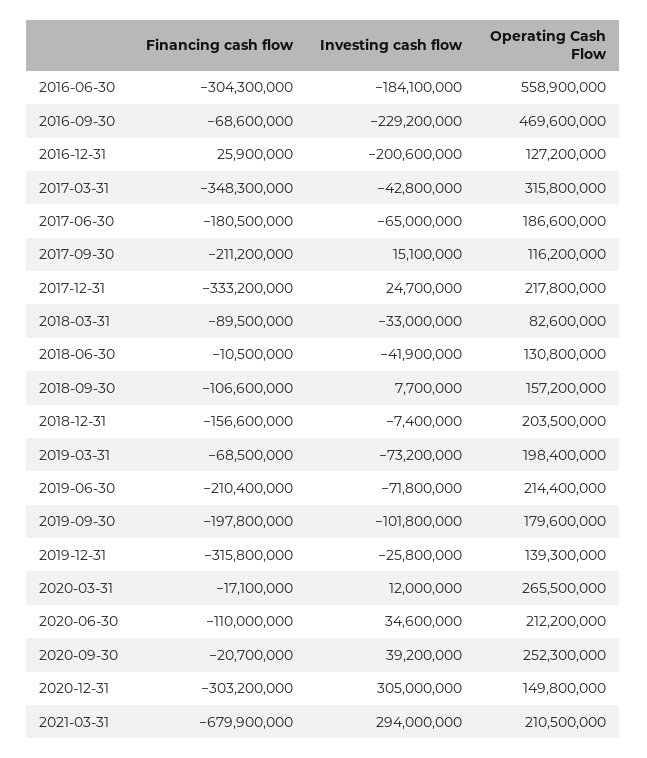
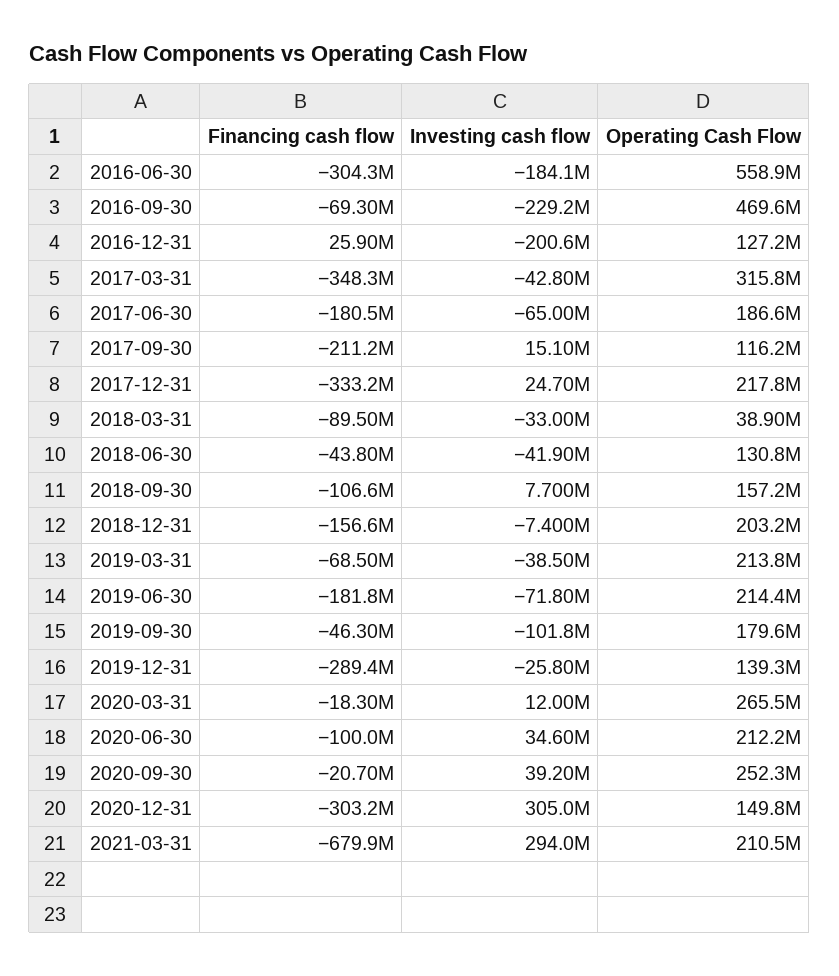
Financing cash flow, 2016-09-30: -68600000 -> -69300000
Operating Cash Flow, 2018-03-31: 82600000 -> 38900000
Financing cash flow, 2018-06-30: -10500000 -> -43800000
Operating Cash Flow, 2018-12-31: 203500000 -> 203200000
Investing cash flow, 2019-03-31: -73200000 -> -38500000
Operating Cash Flow, 2019-03-31: 198400000 -> 213800000
Financing cash flow, 2019-06-30: -210400000 -> -181800000
Financing cash flow, 2019-09-30: -197800000 -> -46300000
Financing cash flow, 2019-12-31: -315800000 -> -289400000
Financing cash flow, 2020-03-31: -17100000 -> -18300000
Financing cash flow, 2020-06-30: -110000000 -> -100000000

